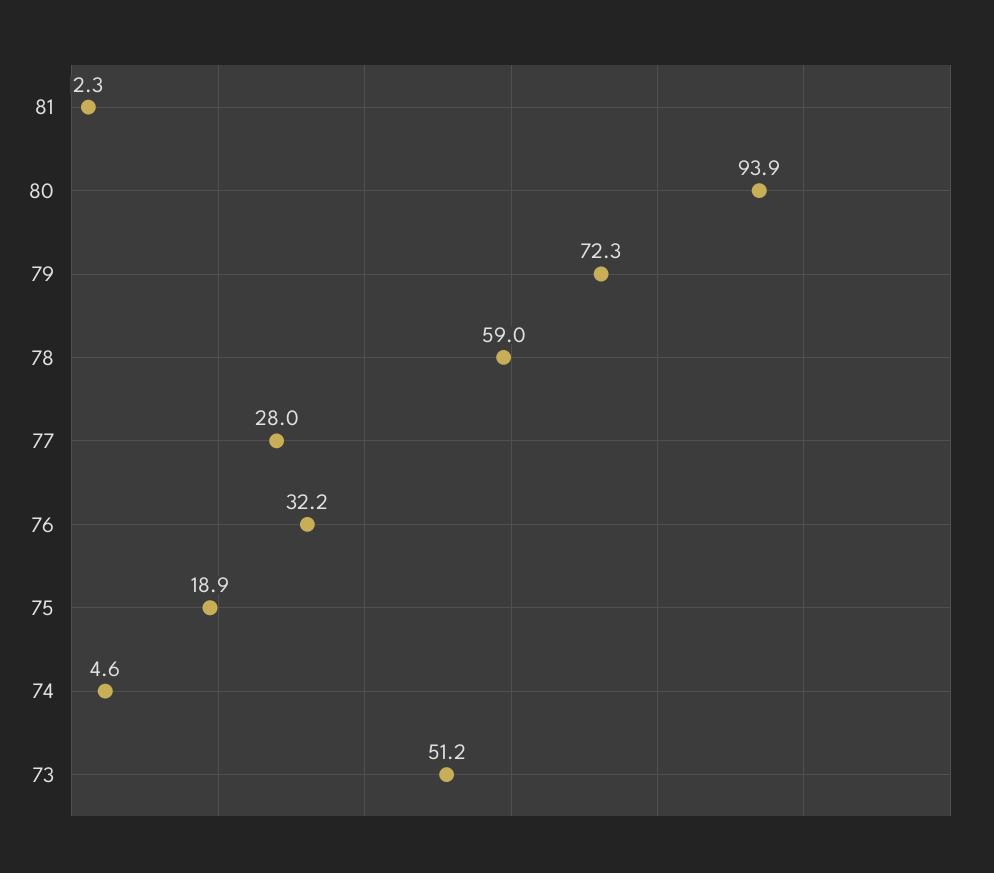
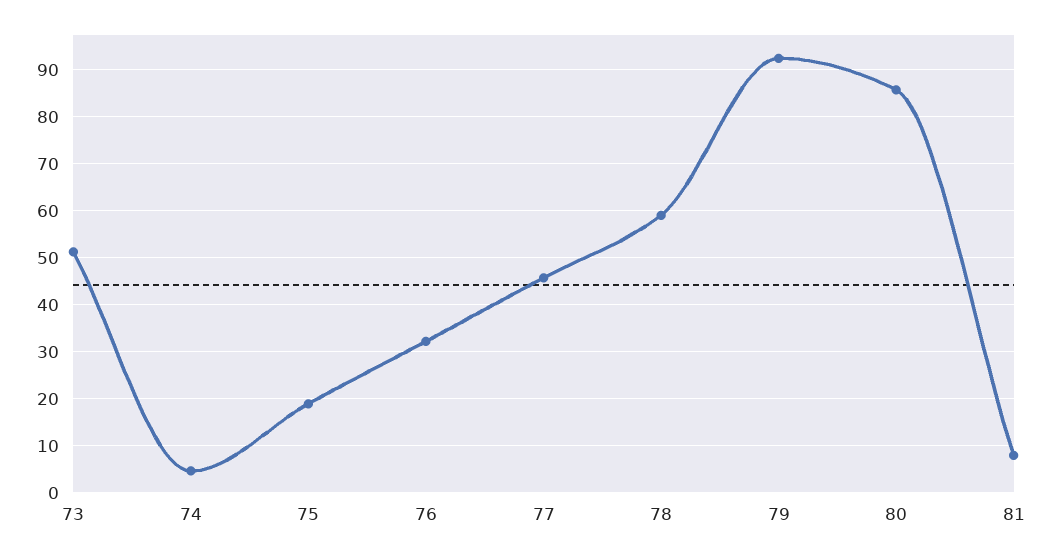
81: 2.3 -> 8
80: 93.9 -> 86
79: 72.3 -> 92
77: 28 -> 46

